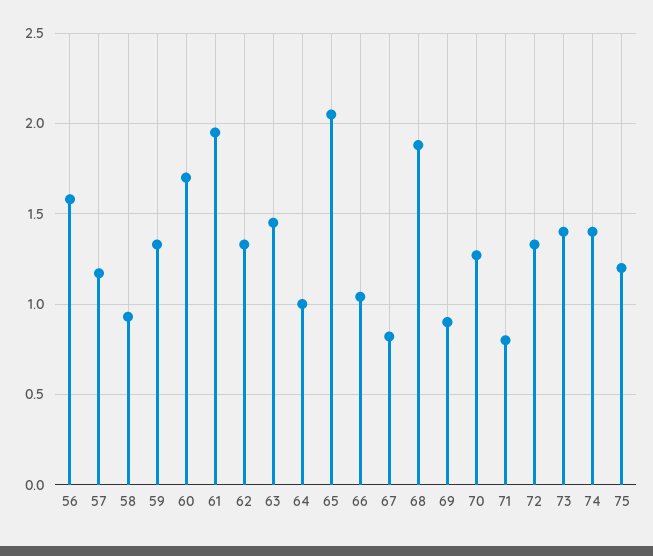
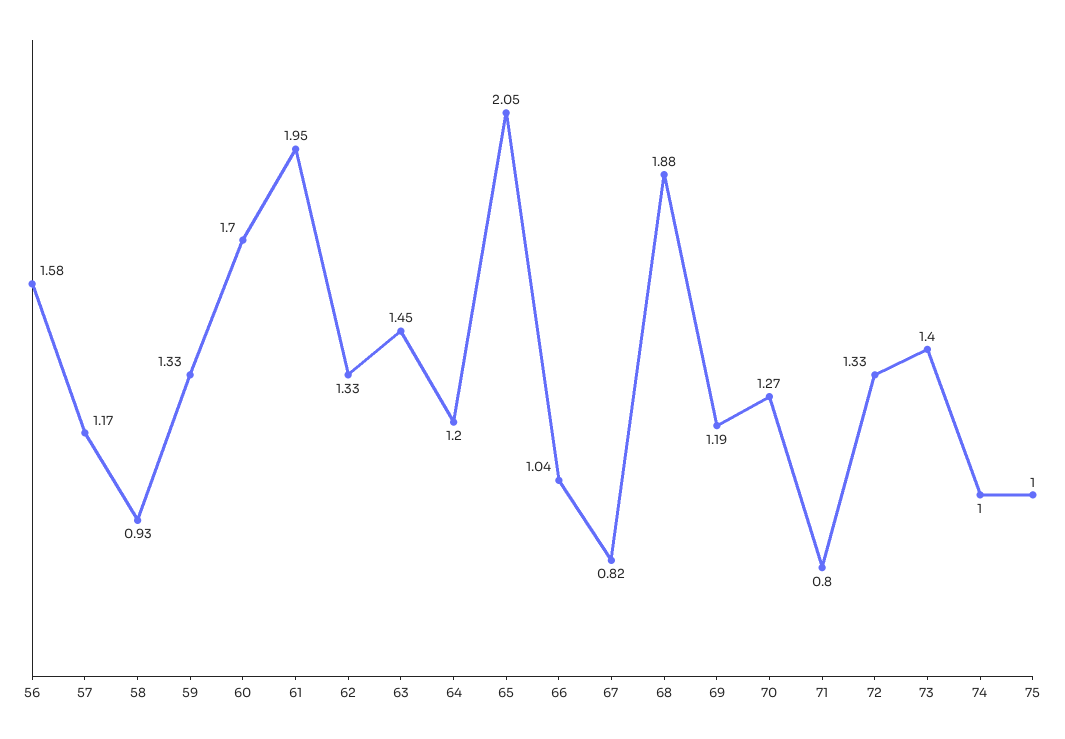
64: 1 -> 1.2
69: 0.9 -> 1.19
74: 1.4 -> 1
75: 1.2 -> 1

